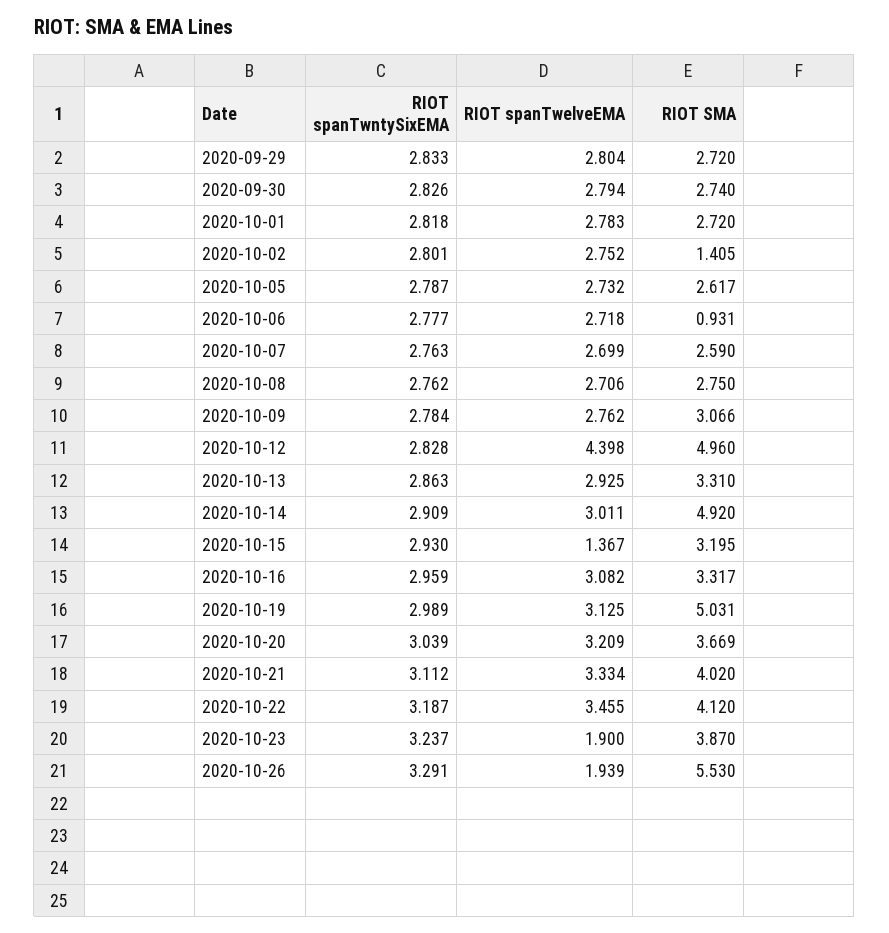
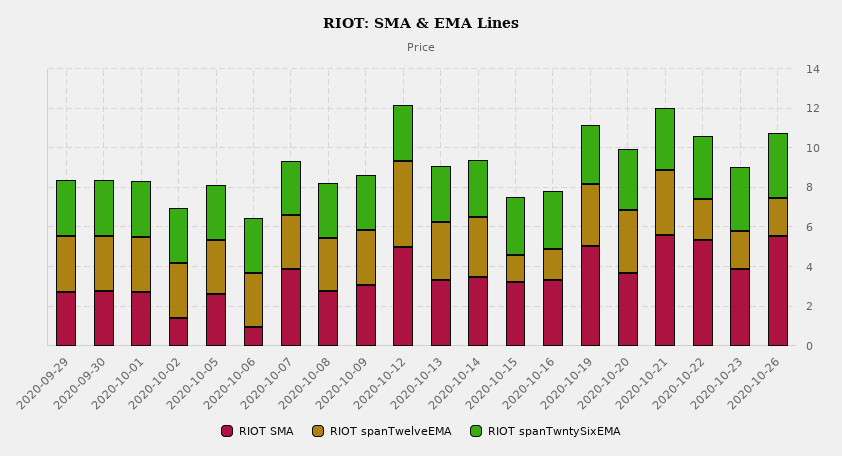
RIOT SMA, 2020-10-07: 2.59 -> 4
RIOT SMA, 2020-10-14: 4.92 -> 3.5
RIOT spanTwelveEMA, 2020-10-16: 3.082 -> 1.5
RIOT SMA, 2020-10-21: 4.02 -> 5.5
RIOT spanTwelveEMA, 2020-10-22: 3.455 -> 2
RIOT SMA, 2020-10-22: 4.12 -> 5.5

